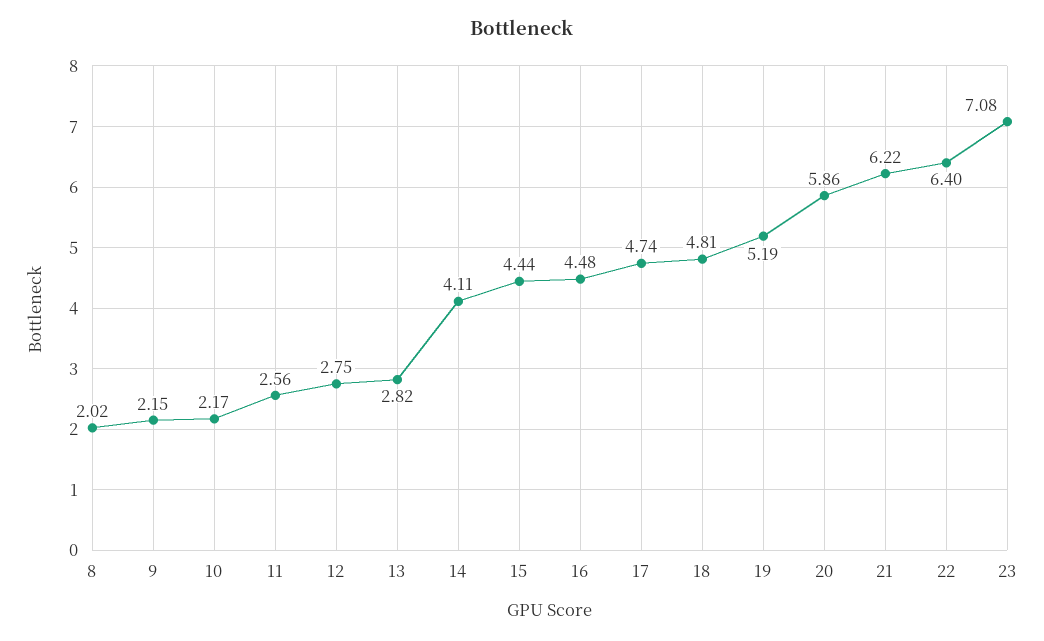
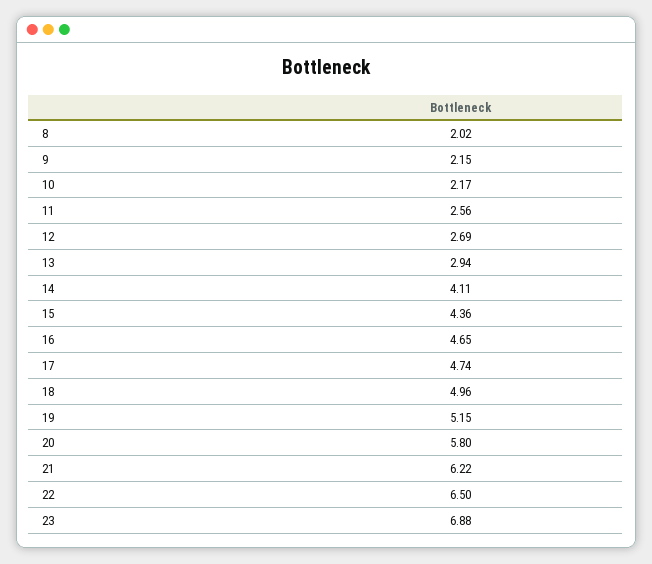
12: 2.75 -> 2.69
13: 2.82 -> 2.94
15: 4.44 -> 4.36
16: 4.48 -> 4.65
18: 4.81 -> 4.96
19: 5.19 -> 5.15
20: 5.86 -> 5.8
22: 6.4 -> 6.5
23: 7.08 -> 6.88

